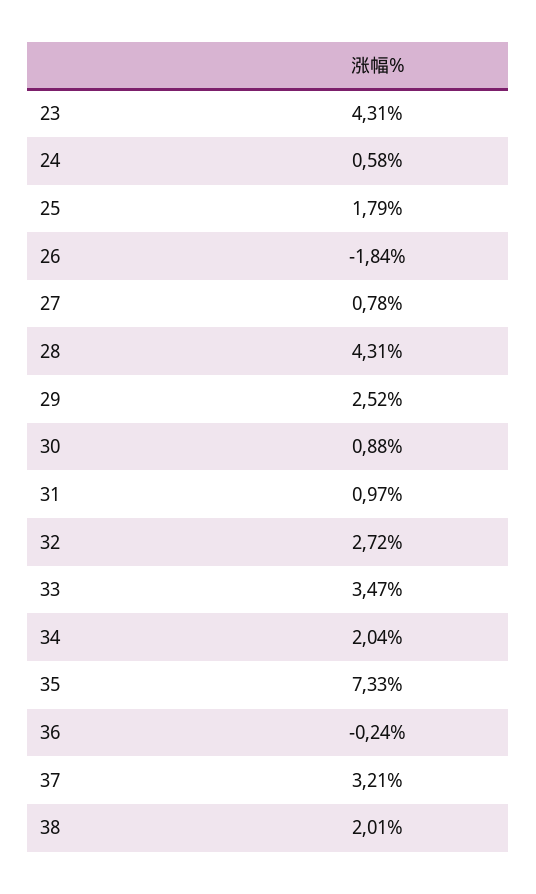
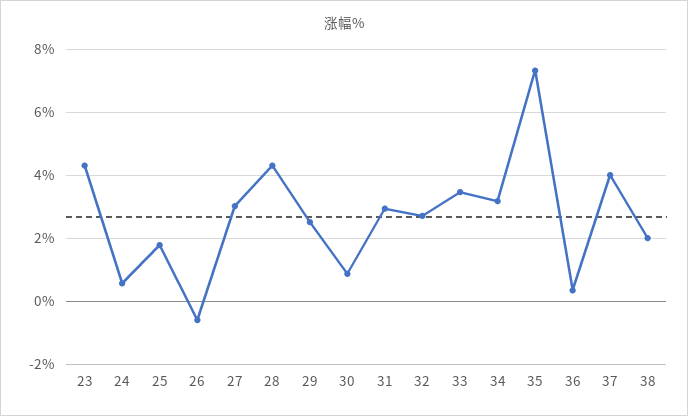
26: -1.84 -> -0.6
27: 0.78 -> 3
31: 0.97 -> 3
34: 2.04 -> 3.2
36: -0.24 -> 0.4
37: 3.21 -> 4

